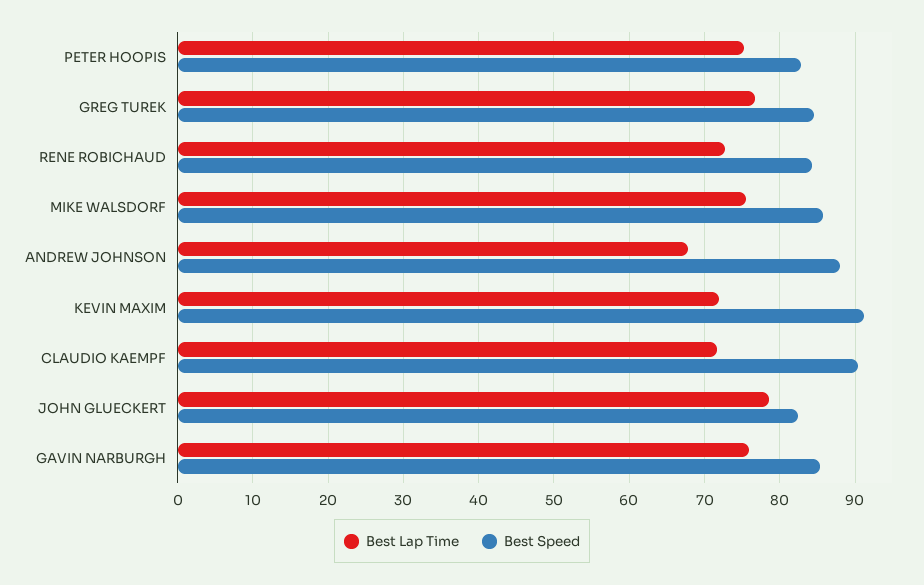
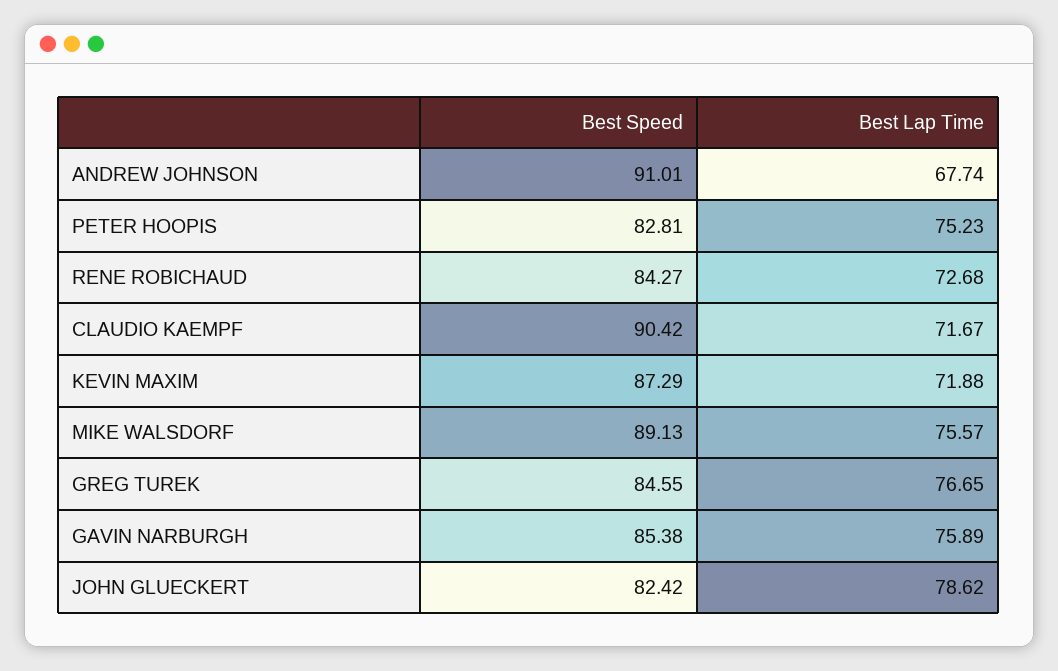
Best Speed, MIKE WALSDORF: 86 -> 89.13
Best Speed, ANDREW JOHNSON: 88 -> 91.01
Best Speed, KEVIN MAXIM: 91 -> 87.29

